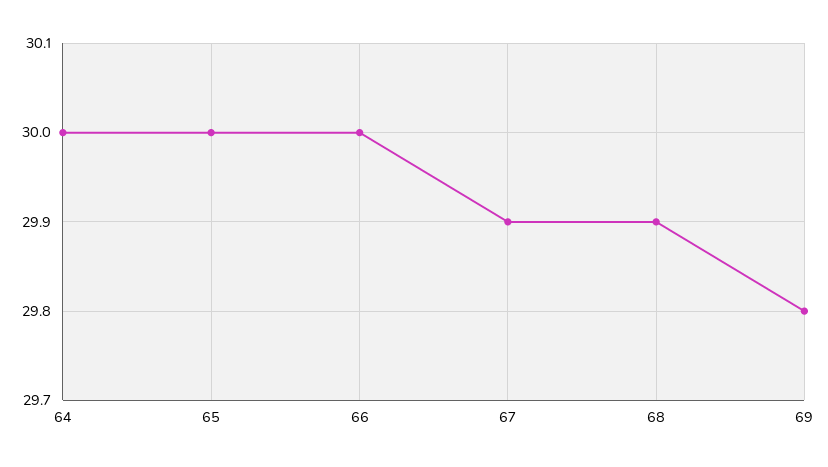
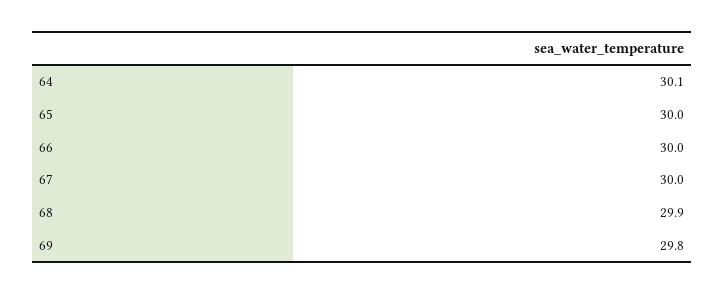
64: 30 -> 30.1
67: 29.9 -> 30

